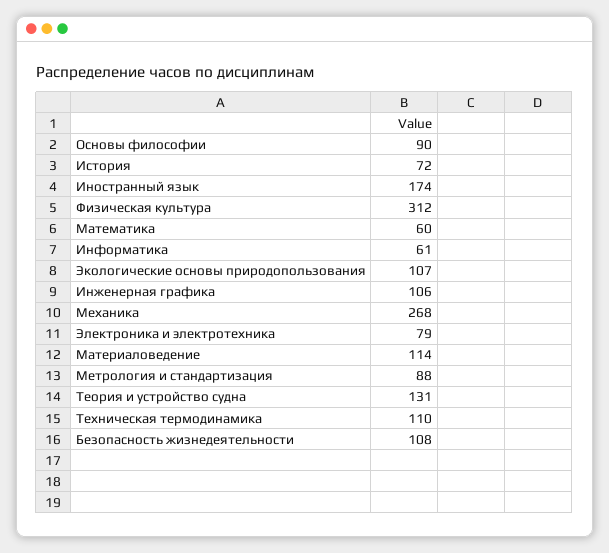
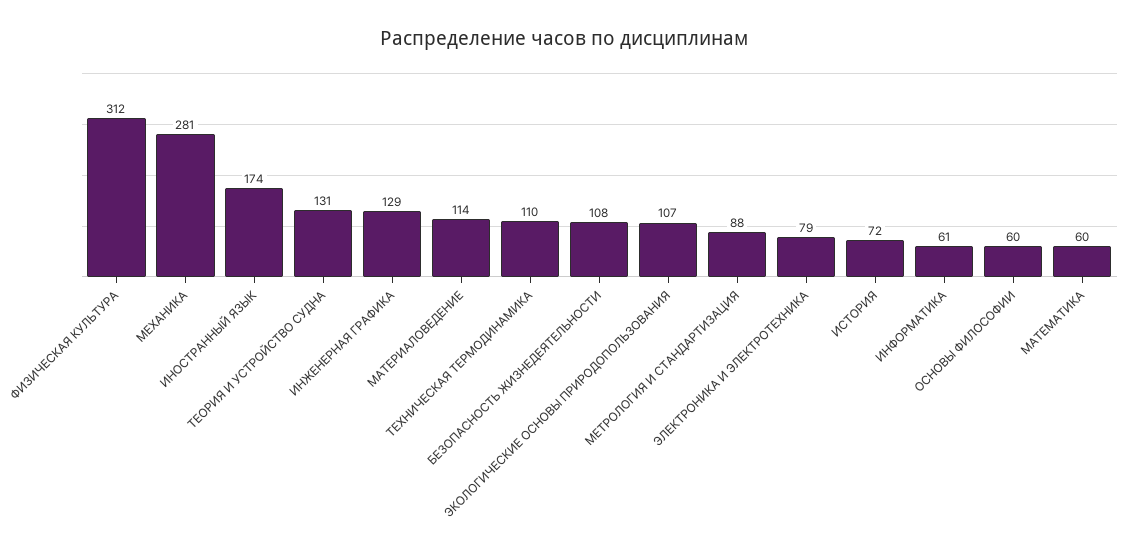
Основы философии: 90 -> 60
Инженерная графика: 106 -> 129
Механика: 268 -> 281

